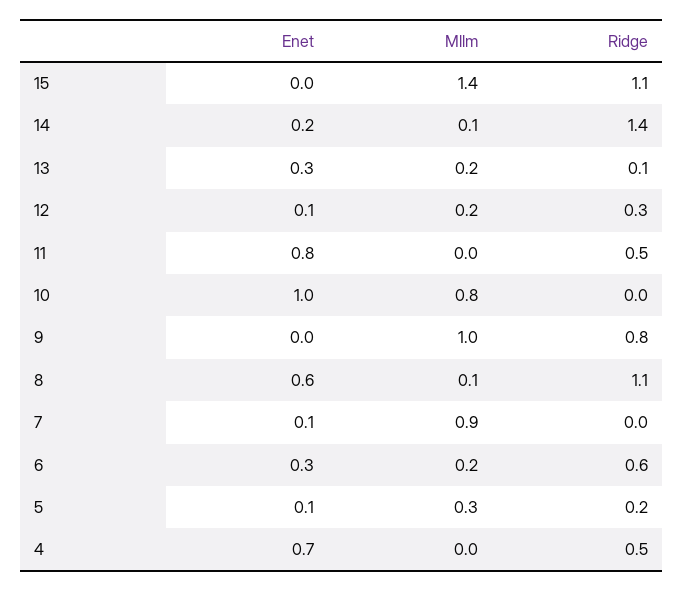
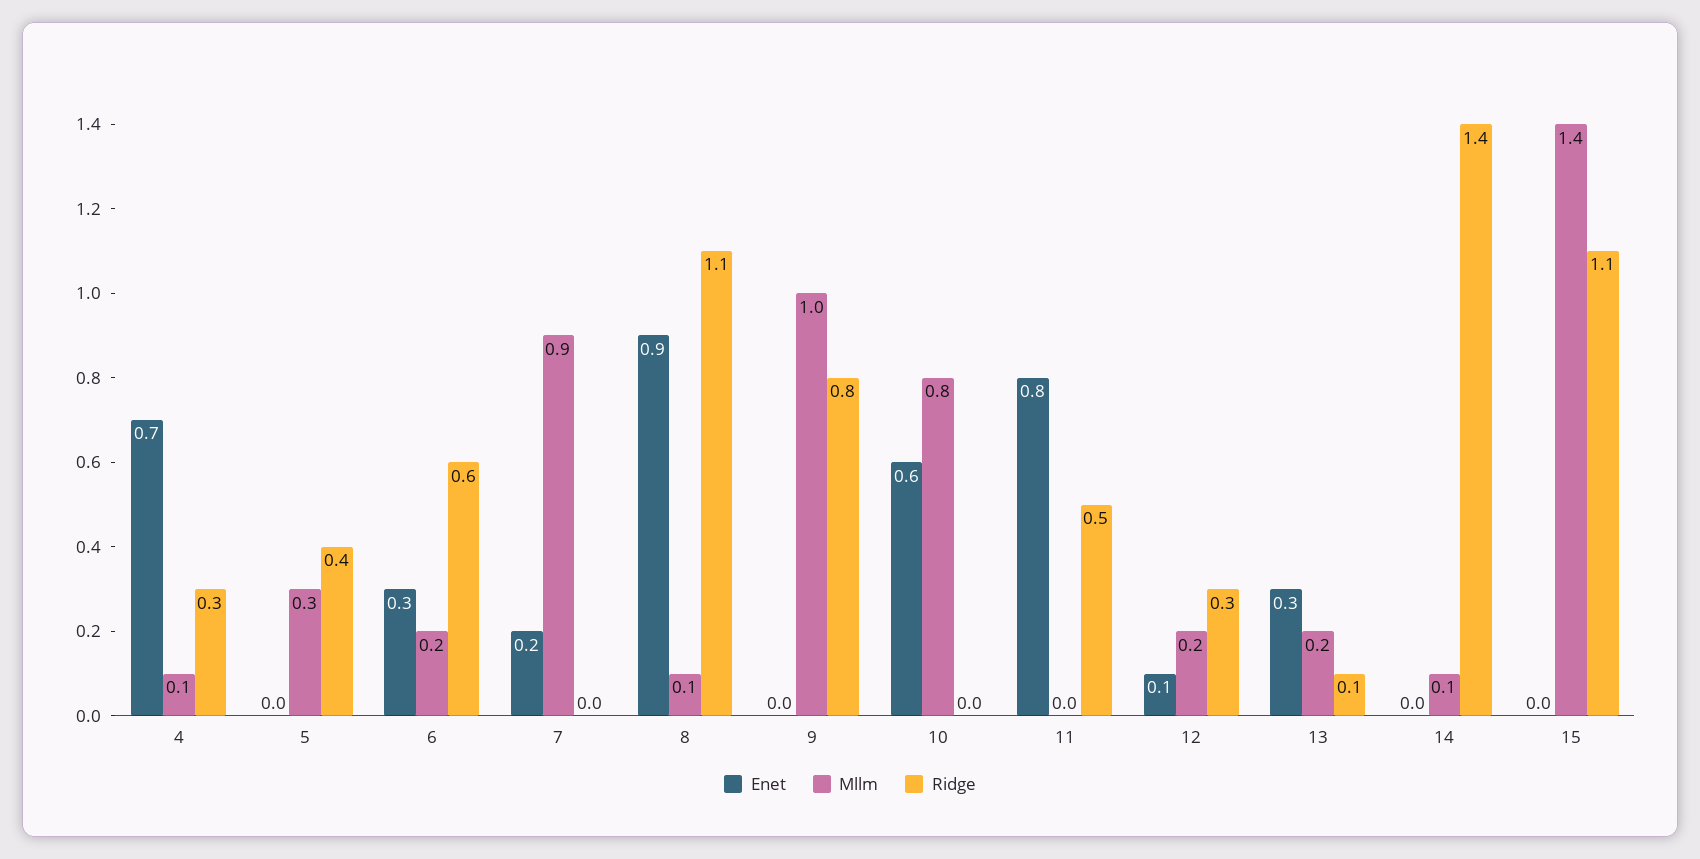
Enet, 14: 0.2 -> 0
Enet, 10: 1 -> 0.6
Enet, 8: 0.6 -> 0.9
Enet, 7: 0.1 -> 0.2
Enet, 5: 0.1 -> 0
Ridge, 5: 0.2 -> 0.4
Mllm, 4: 0 -> 0.1
Ridge, 4: 0.5 -> 0.3

